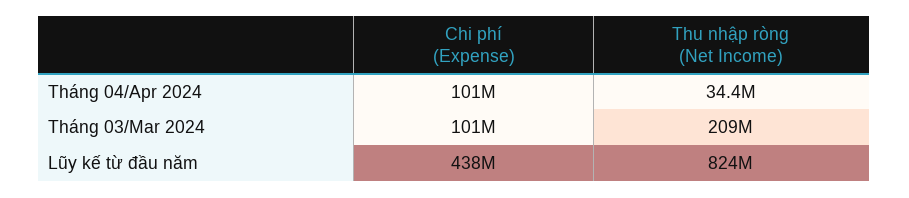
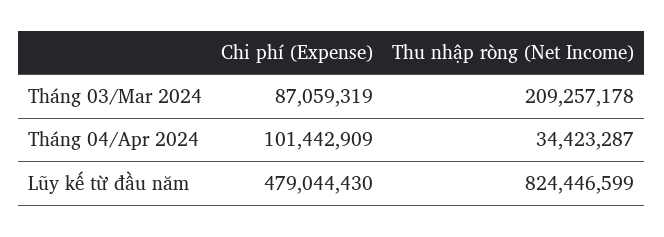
Chi phí (Expense), Tháng 03/Mar 2024: 101000000 -> 87059319
Chi phí (Expense), Lũy kế từ đầu năm: 438000000 -> 479044430

